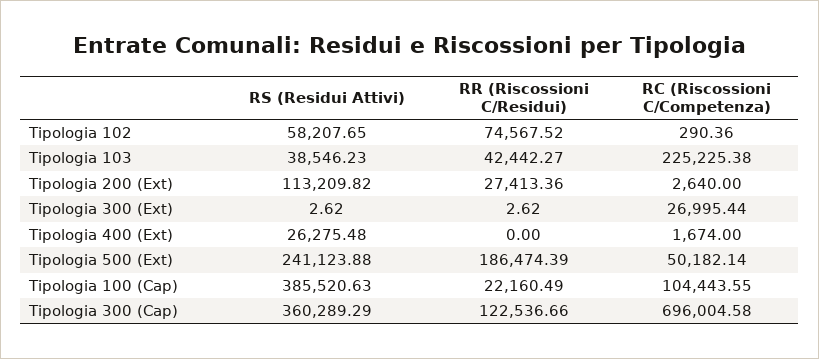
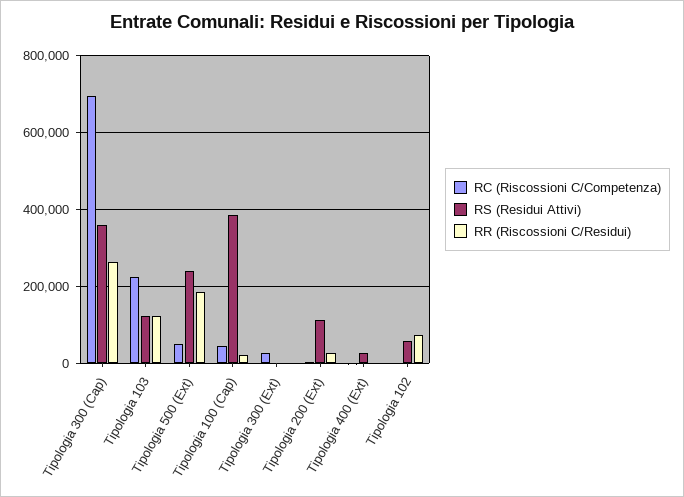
RS (Residui Attivi), Tipologia 103: 38546.23 -> 120000
RR (Riscossioni C/Residui), Tipologia 103: 42442.27 -> 120000
RC (Riscossioni C/Competenza), Tipologia 100 (Cap): 104443.55 -> 40000
RR (Riscossioni C/Residui), Tipologia 300 (Cap): 122536.66 -> 260000

